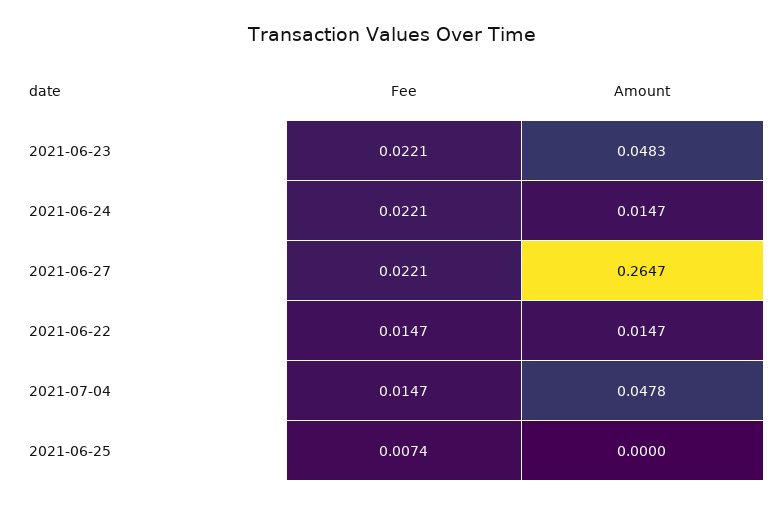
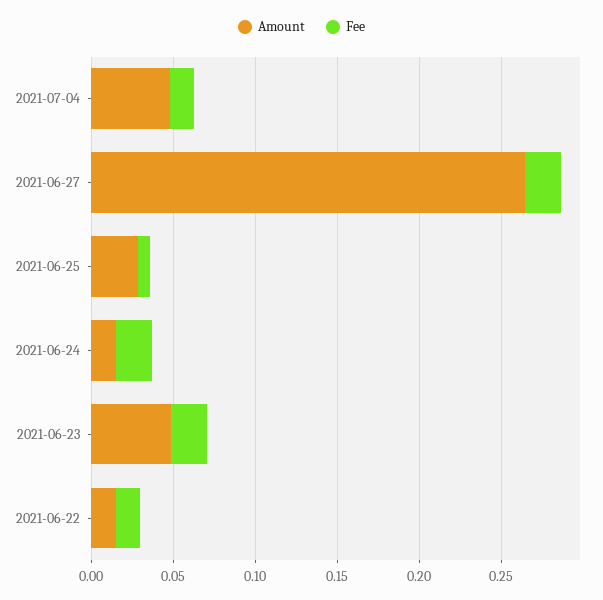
Amount, 2021-06-25: 0 -> 0.03

